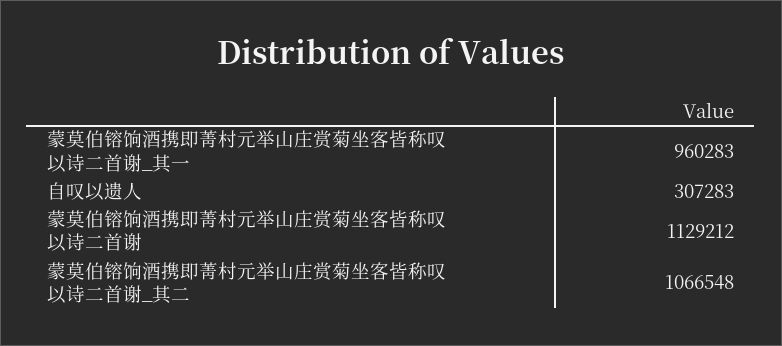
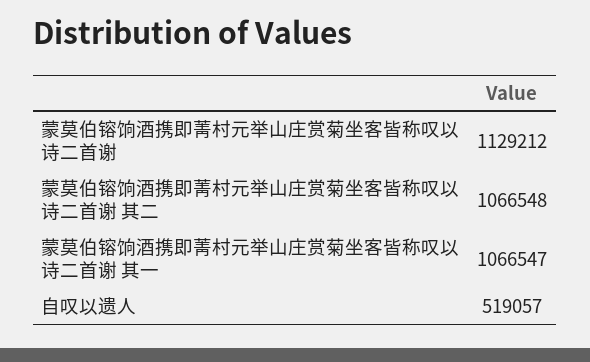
蒙莫伯镕饷酒携即菁村元举山庄赏菊坐客皆称叹以诗二首谢_其一: 960283 -> 1066547
自叹以遗人: 307283 -> 519057

